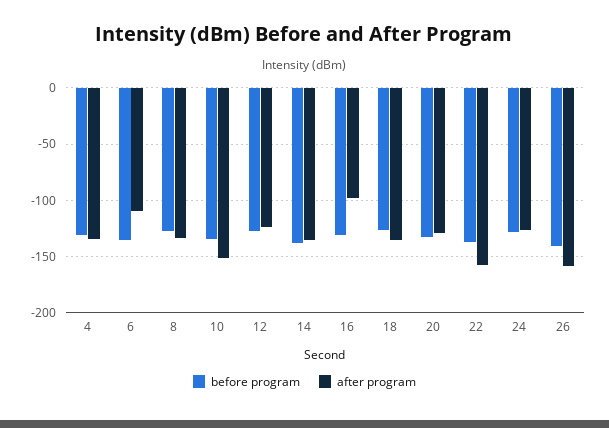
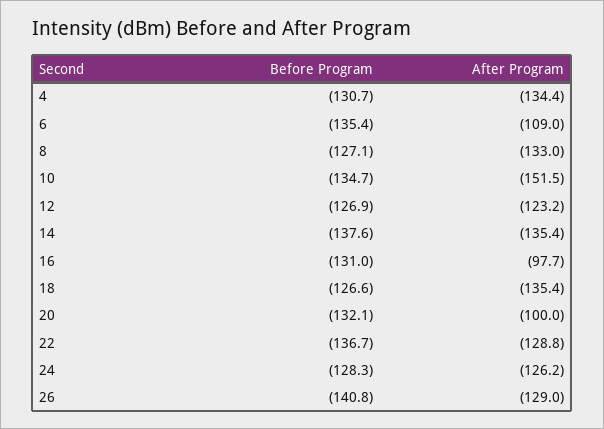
after program, 20: -130 -> -100
after program, 22: -160 -> -128.8
after program, 26: -160 -> -129

